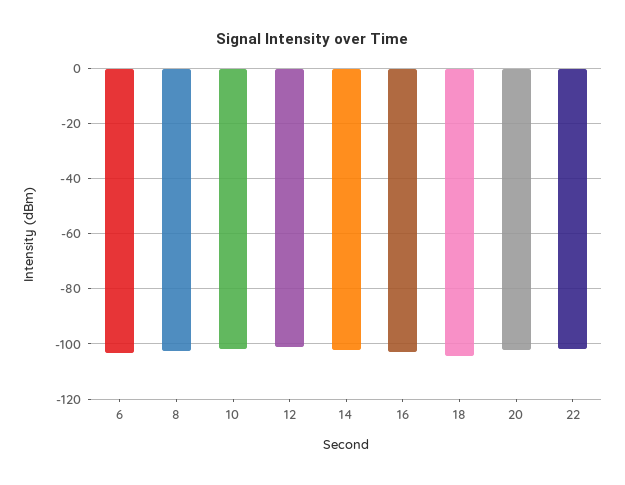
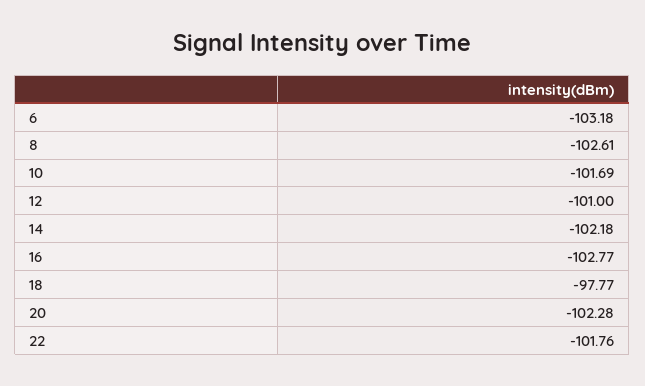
18: -105 -> -97.77

